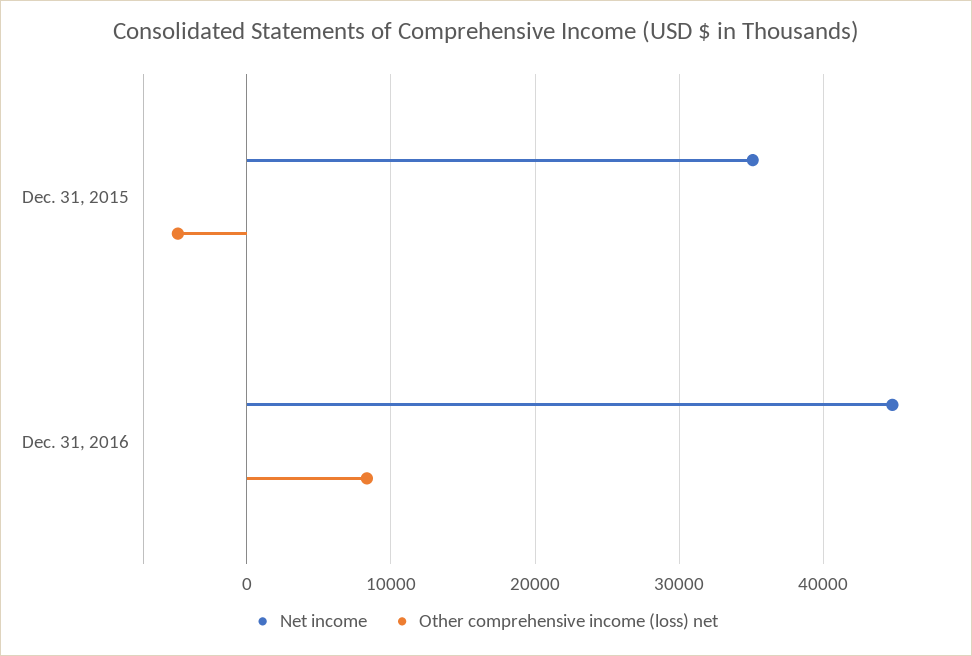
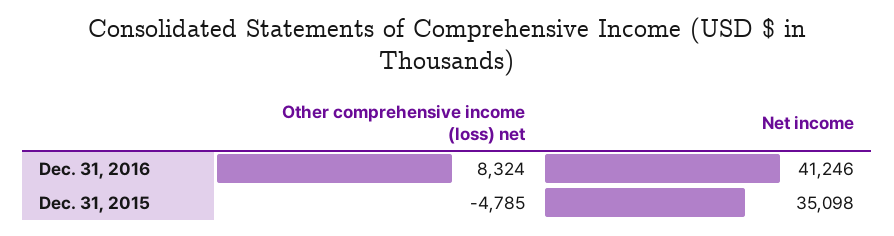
Net income, Dec. 31, 2016: 45000 -> 41246

